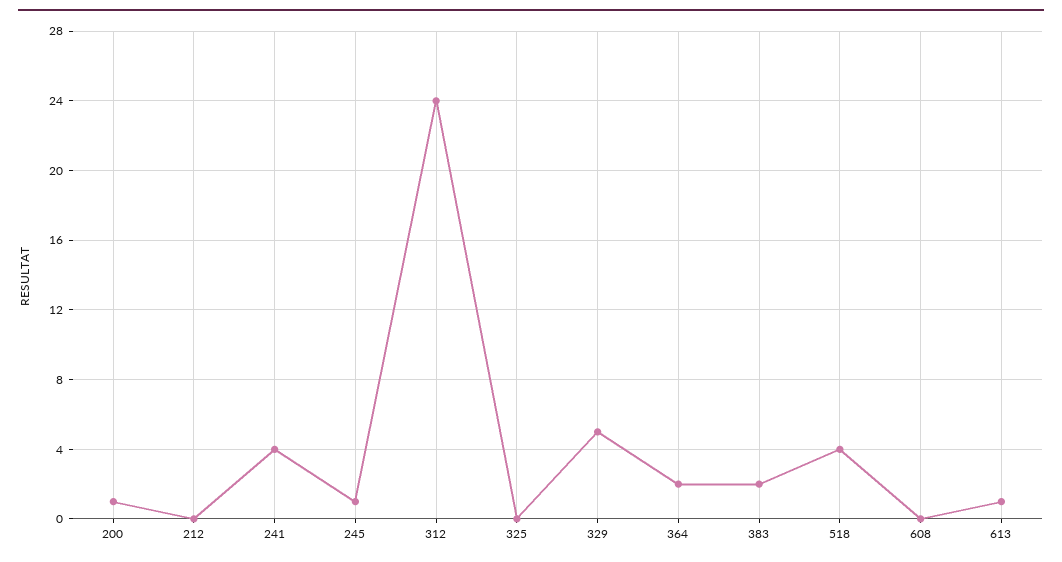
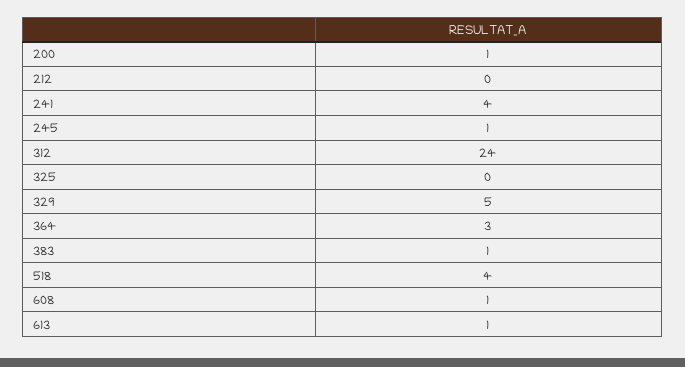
364: 2 -> 3
383: 2 -> 1
608: 0 -> 1

